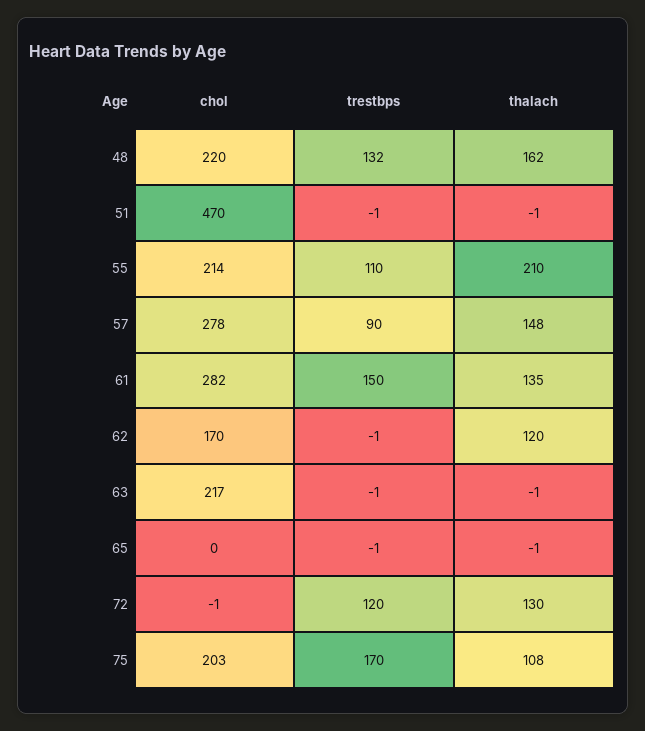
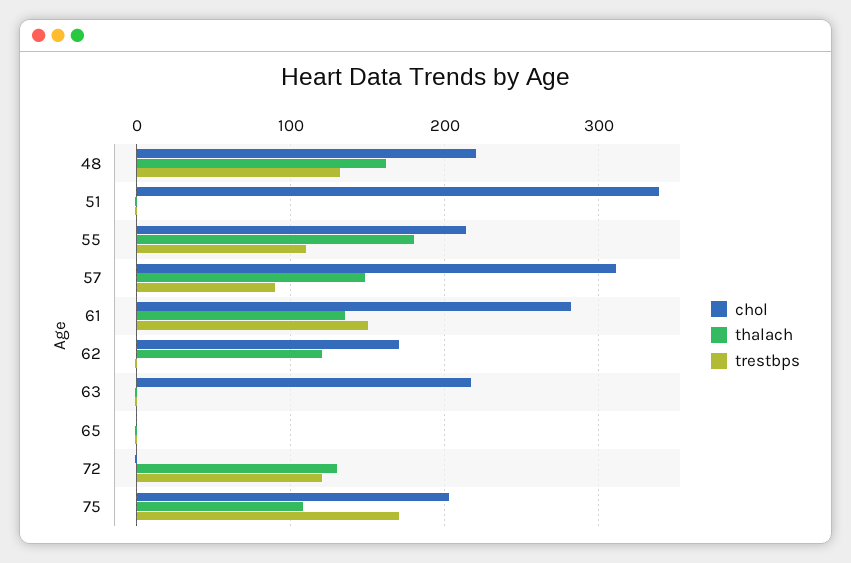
chol, 51: 470 -> 340
thalach, 55: 210 -> 180
chol, 57: 278 -> 310

